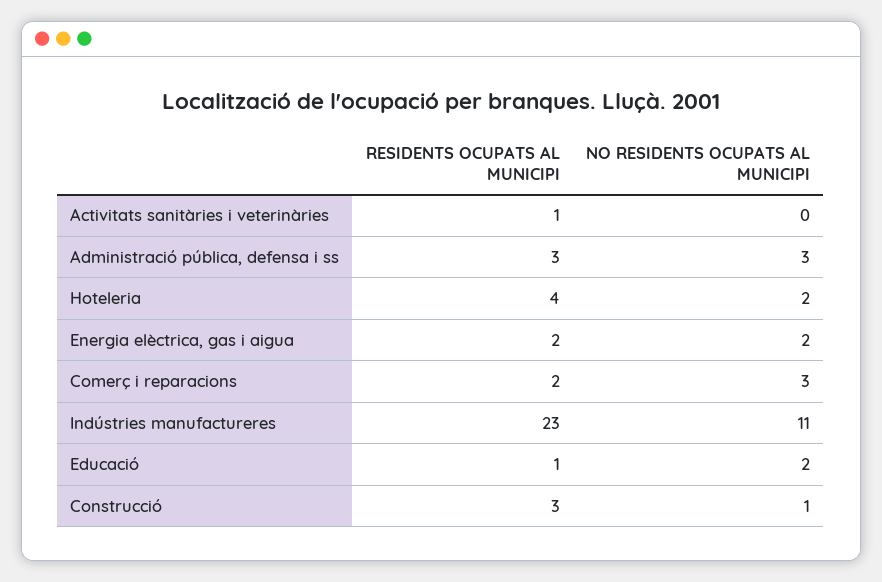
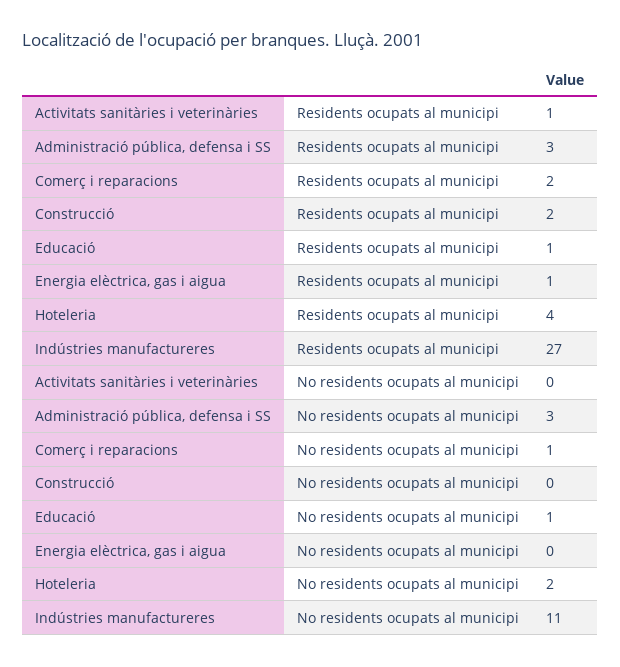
RESIDENTS OCUPATS AL MUNICIPI, Energia elèctrica, gas i aigua: 2 -> 1
NO RESIDENTS OCUPATS AL MUNICIPI, Energia elèctrica, gas i aigua: 2 -> 0
NO RESIDENTS OCUPATS AL MUNICIPI, Comerç i reparacions: 3 -> 1
RESIDENTS OCUPATS AL MUNICIPI, Indústries manufactureres: 23 -> 27
NO RESIDENTS OCUPATS AL MUNICIPI, Educació: 2 -> 1
RESIDENTS OCUPATS AL MUNICIPI, Construcció: 3 -> 2
NO RESIDENTS OCUPATS AL MUNICIPI, Construcció: 1 -> 0

